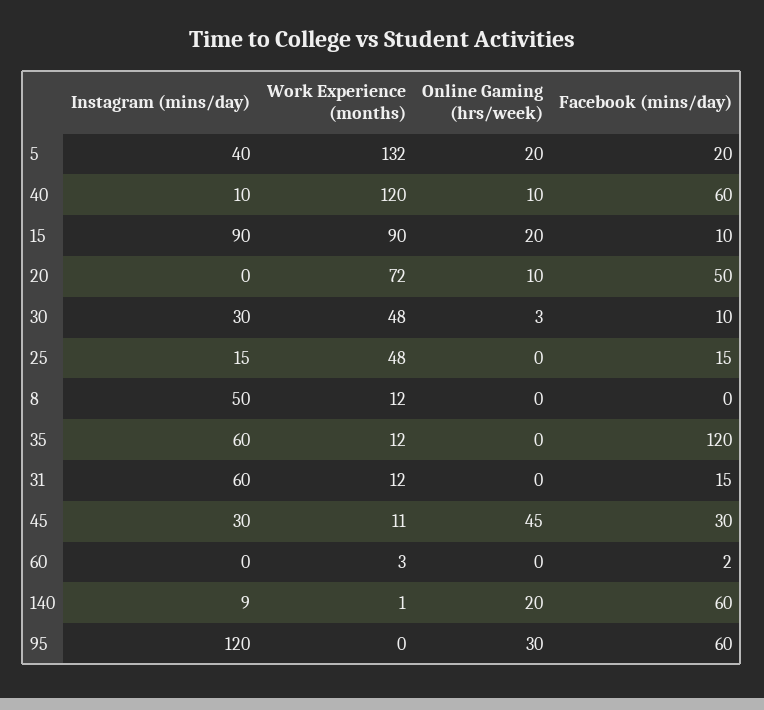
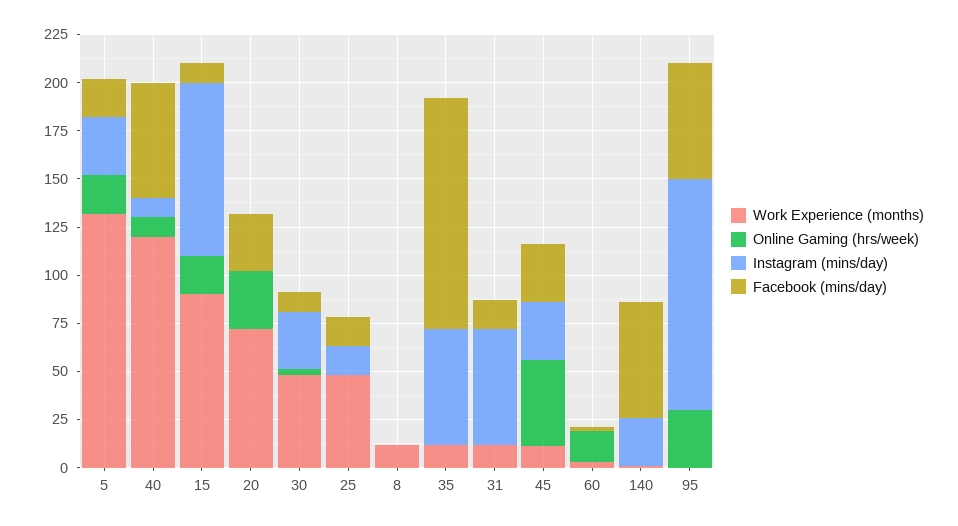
Instagram (mins/day), 5: 40 -> 30
Online Gaming (hrs/week), 20: 10 -> 30
Facebook (mins/day), 20: 50 -> 30
Instagram (mins/day), 8: 50 -> 0
Online Gaming (hrs/week), 60: 0 -> 15
Instagram (mins/day), 140: 9 -> 25
Online Gaming (hrs/week), 140: 20 -> 0

